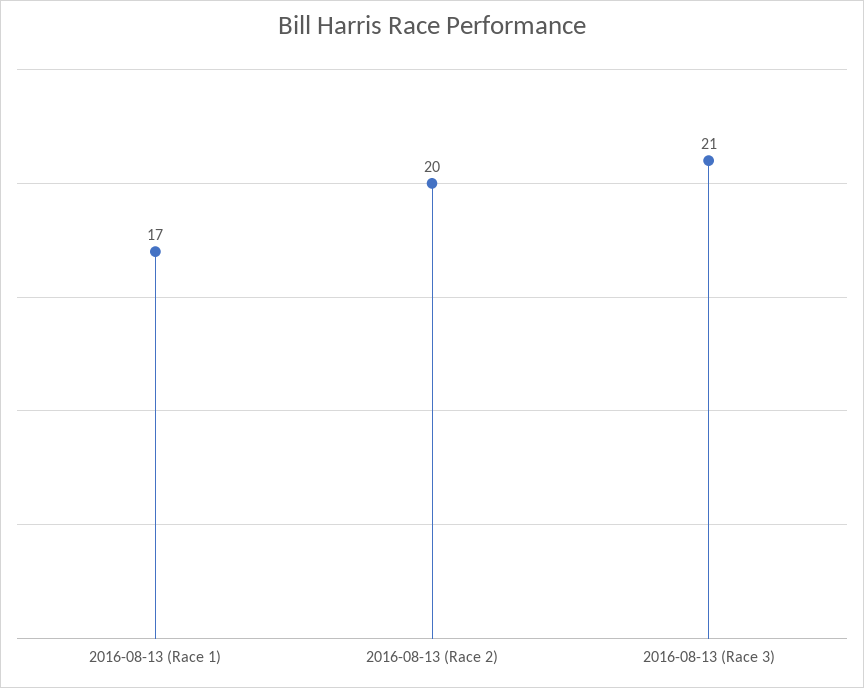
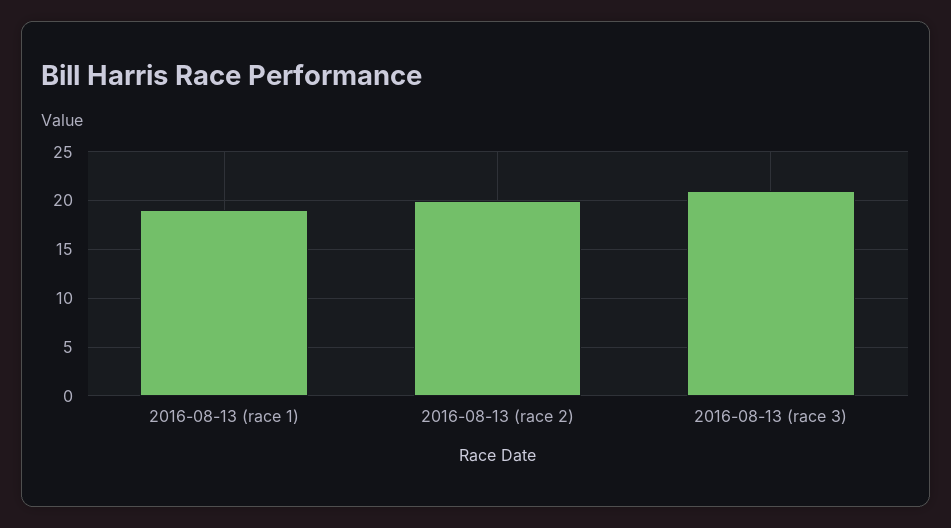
2016-08-13 (Race 1): 17 -> 19

